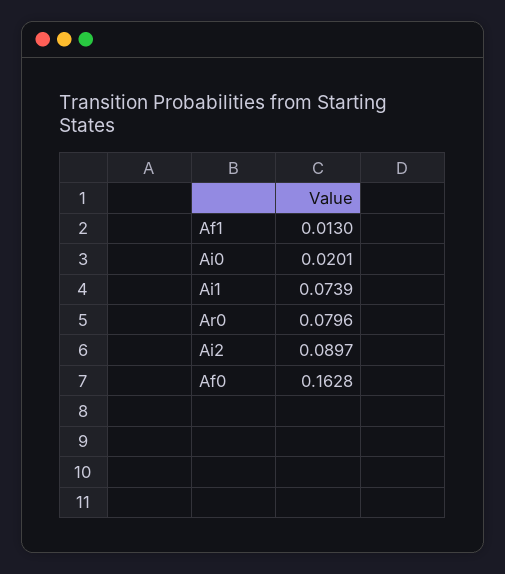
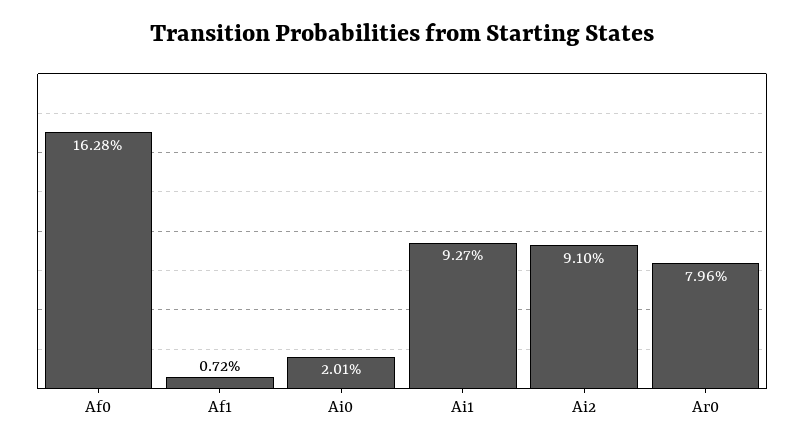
Af1: 0.013 -> 0.0072
Ai1: 0.0739 -> 0.0927
Ai2: 0.0897 -> 0.091

